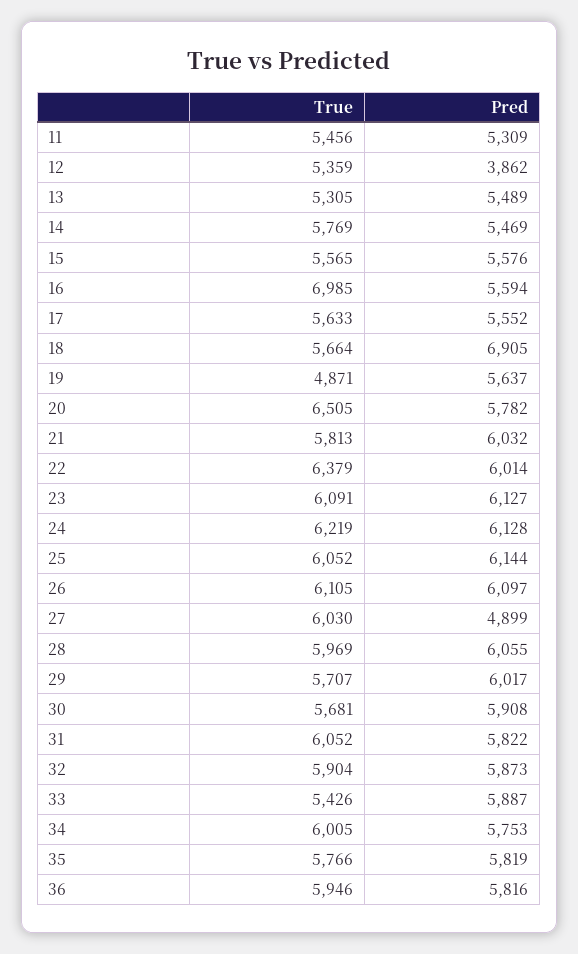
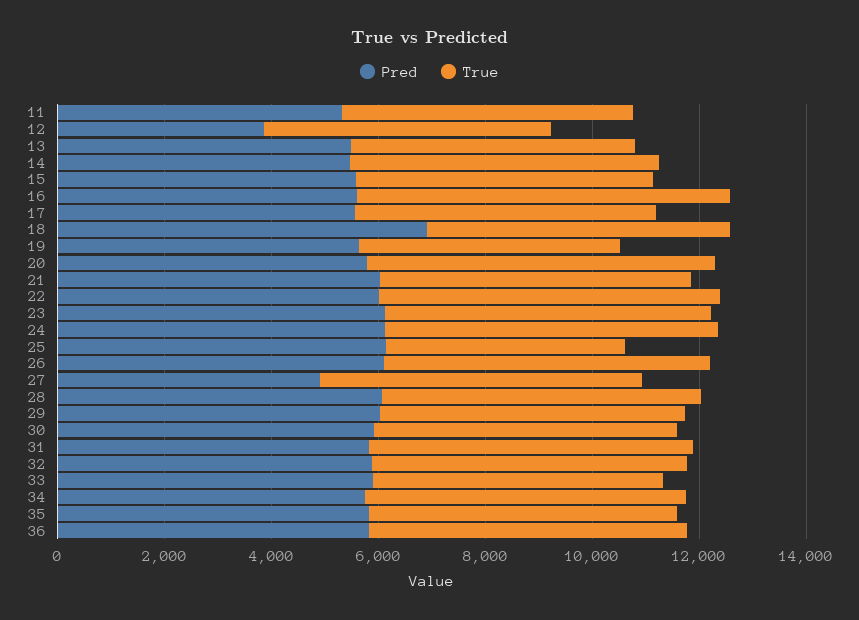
True, 25: 6052 -> 4500

